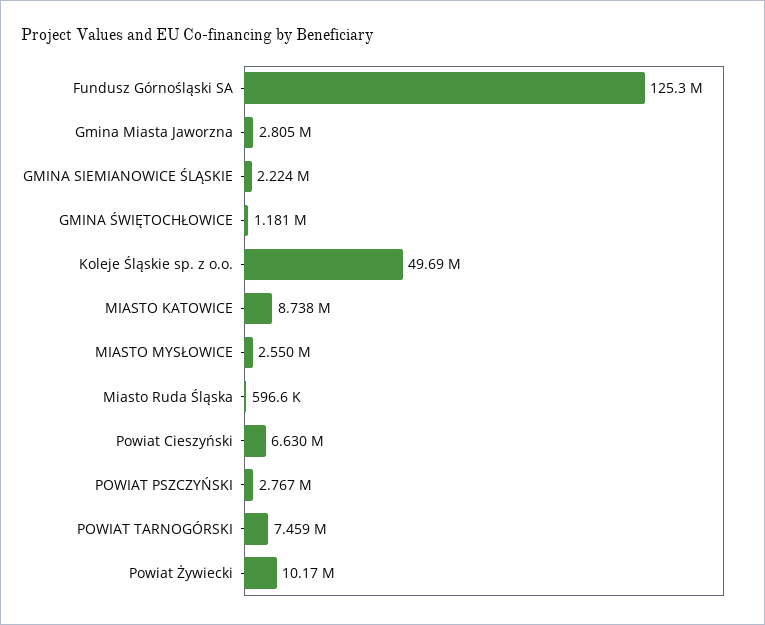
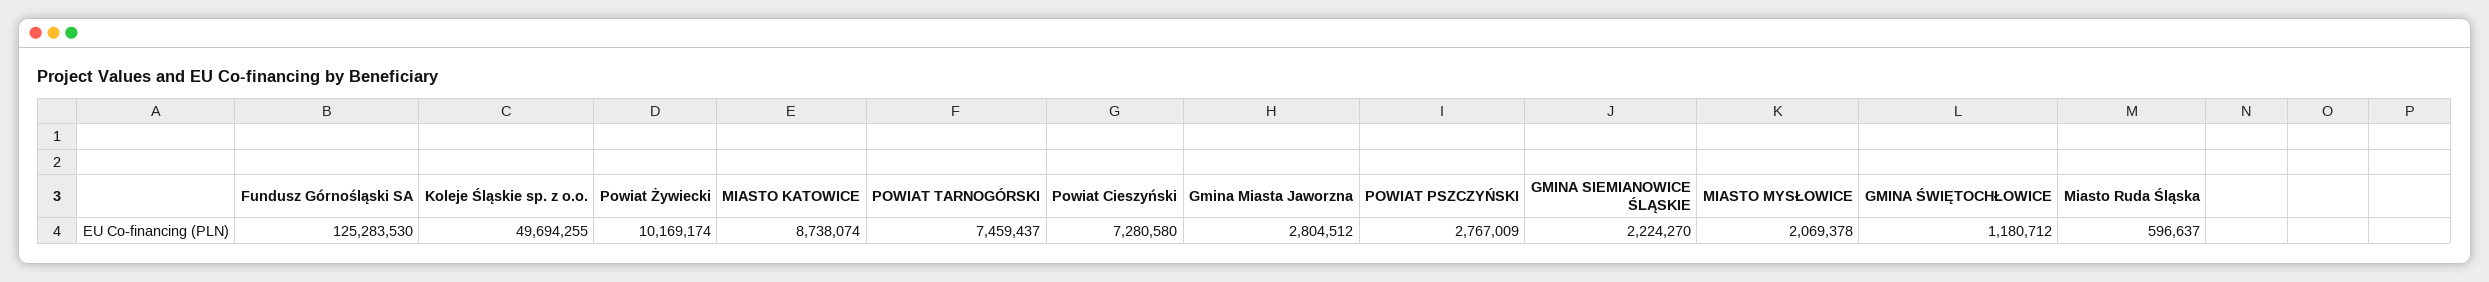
MIASTO MYSŁOWICE: 2550000 -> 2069378
Powiat Cieszyński: 6630000 -> 7280580

